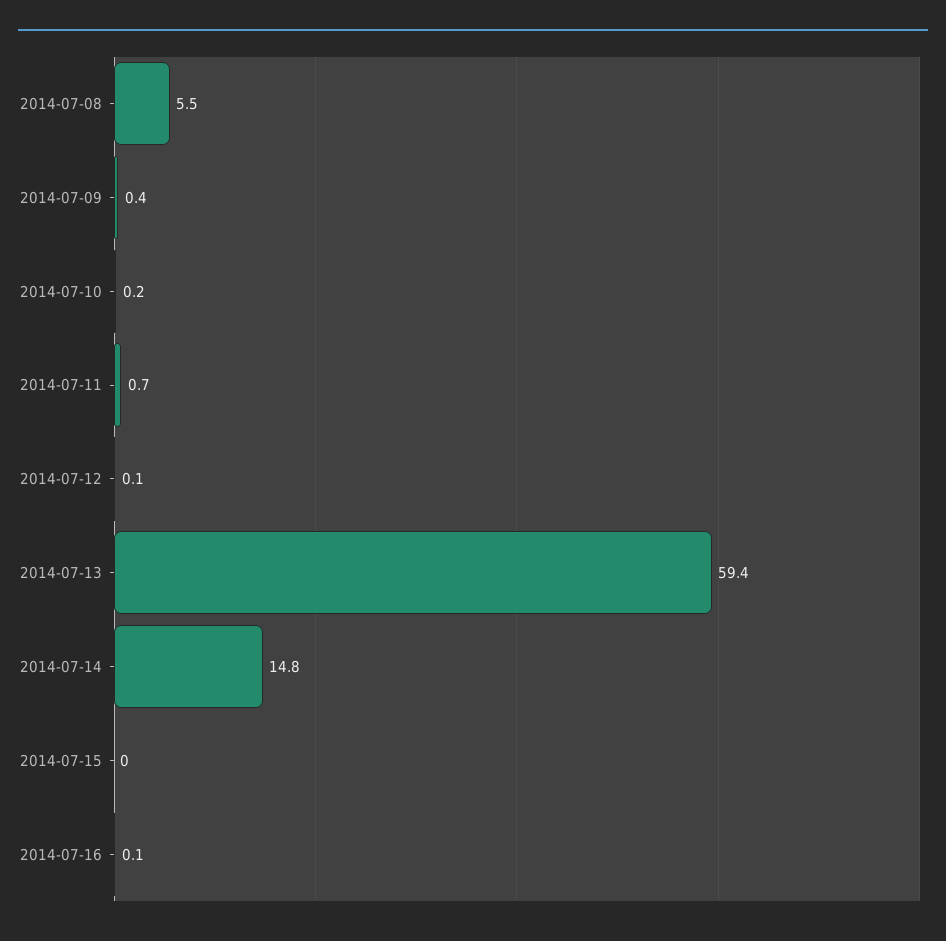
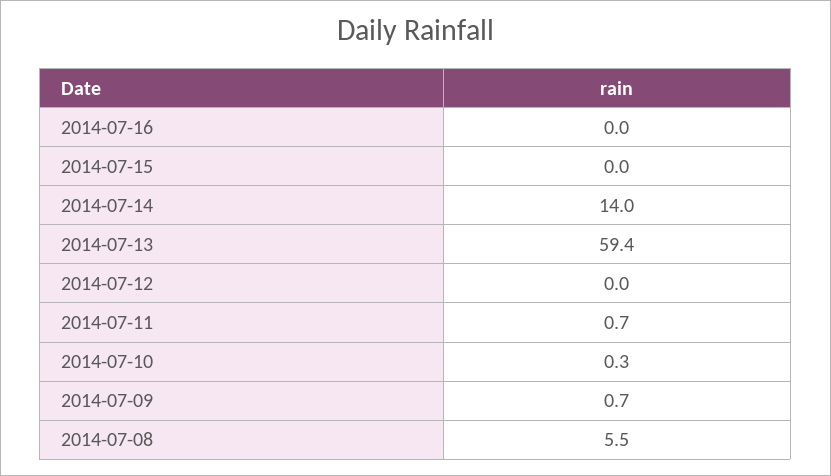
2014-07-09: 0.4 -> 0.7
2014-07-10: 0.2 -> 0.3
2014-07-12: 0.1 -> 0
2014-07-14: 14.8 -> 14
2014-07-16: 0.1 -> 0

